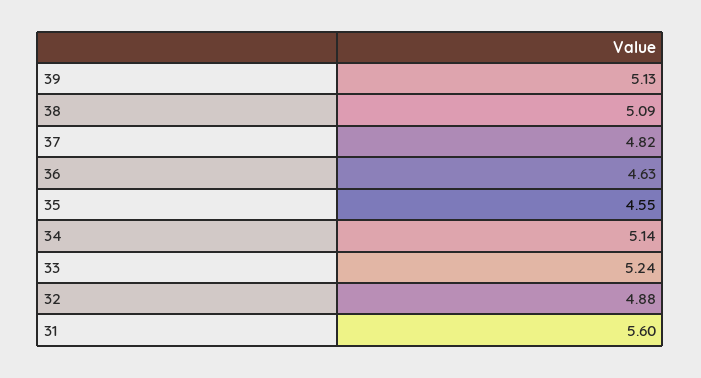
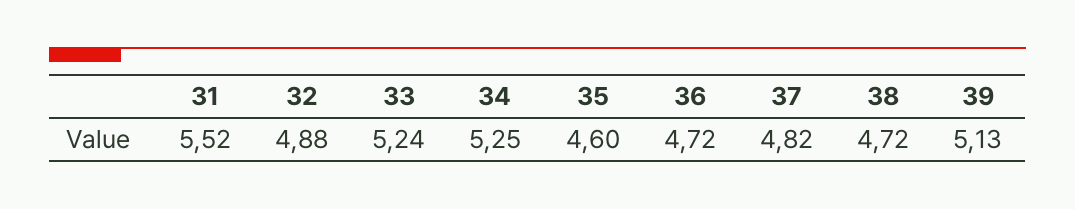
38: 5.09 -> 4.72
36: 4.63 -> 4.72
35: 4.55 -> 4.6
34: 5.14 -> 5.25
31: 5.6 -> 5.52

